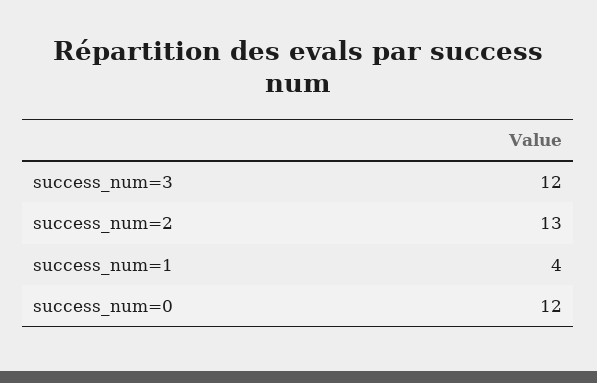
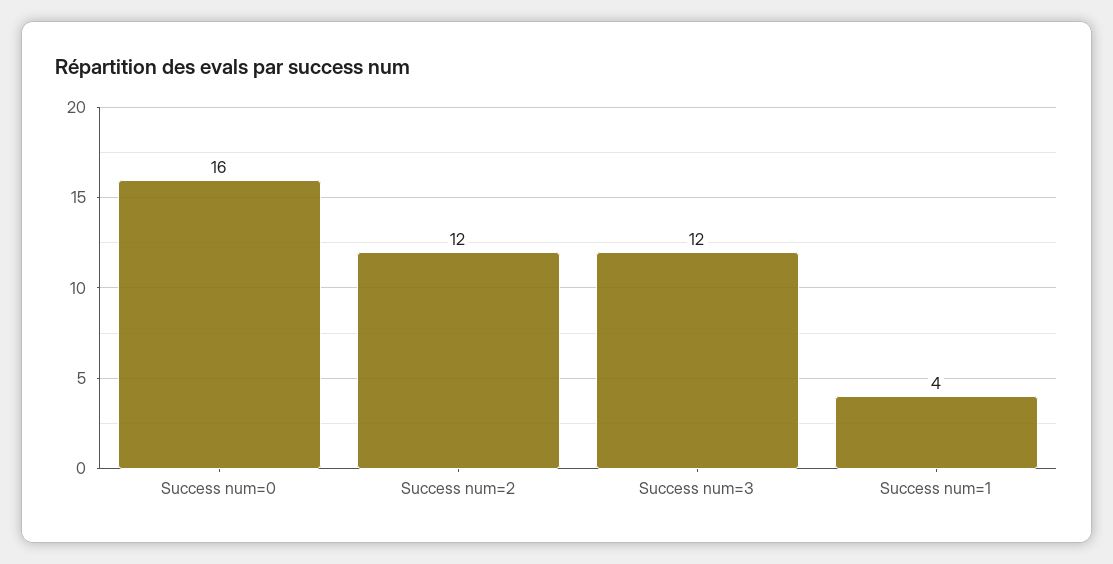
success_num=2: 13 -> 12
success_num=0: 12 -> 16

